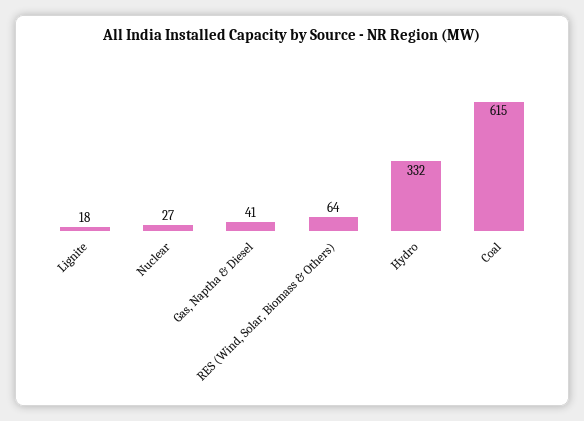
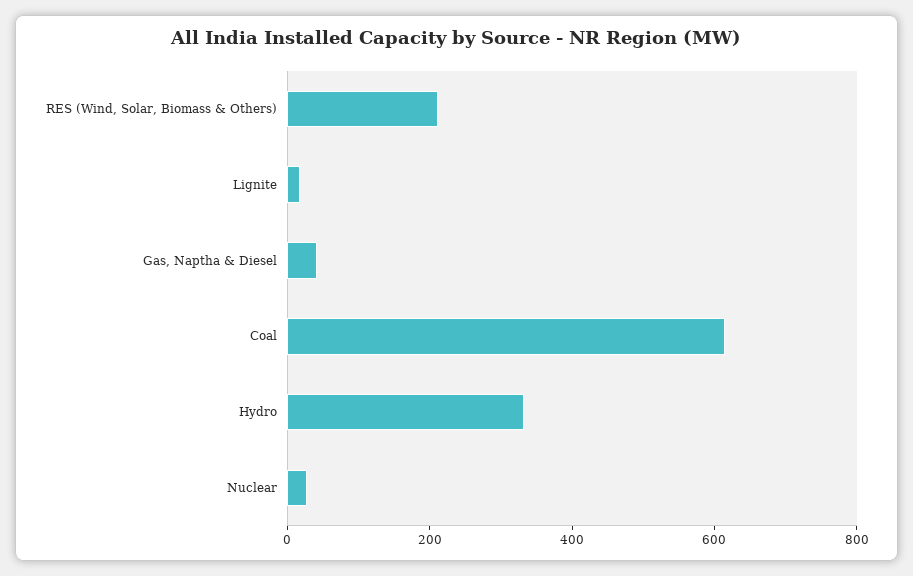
RES (Wind, Solar, Biomass & Others): 64 -> 200

